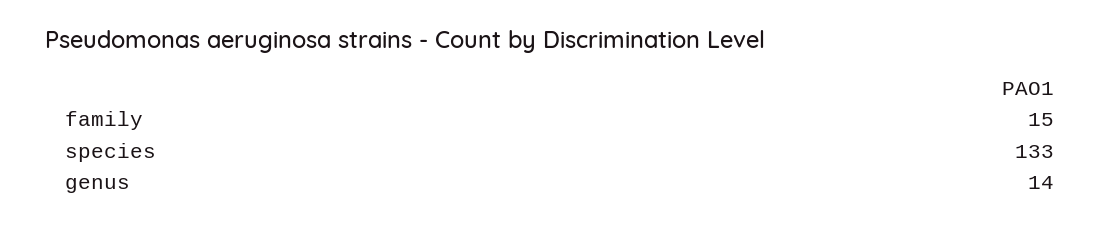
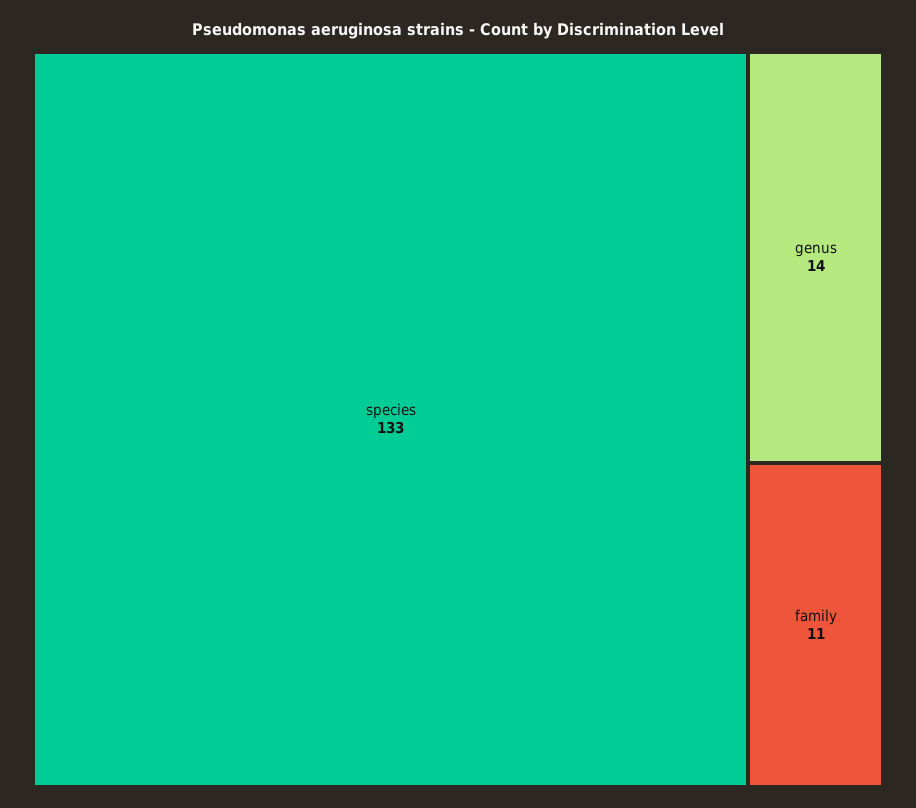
family: 15 -> 11

